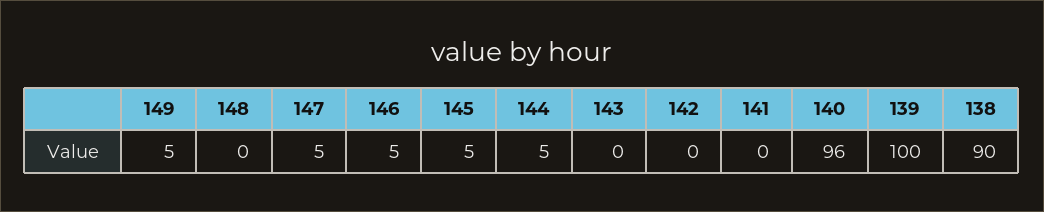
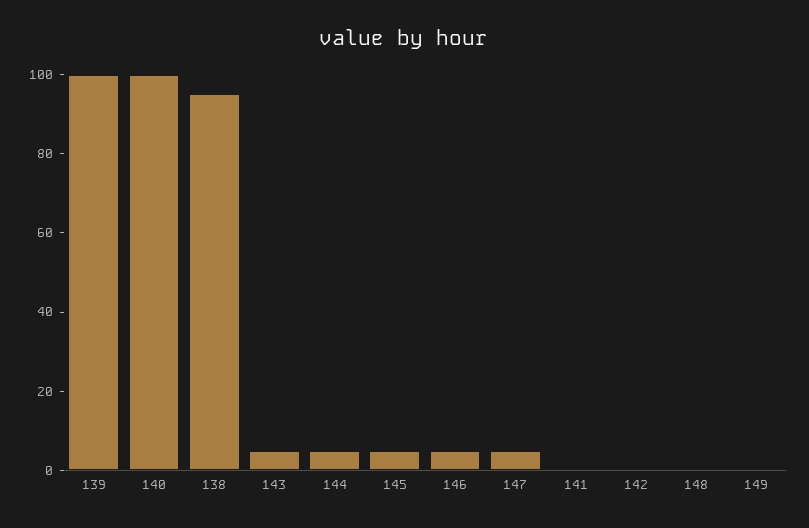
149: 5 -> 0
143: 0 -> 5
140: 96 -> 100
138: 90 -> 95

